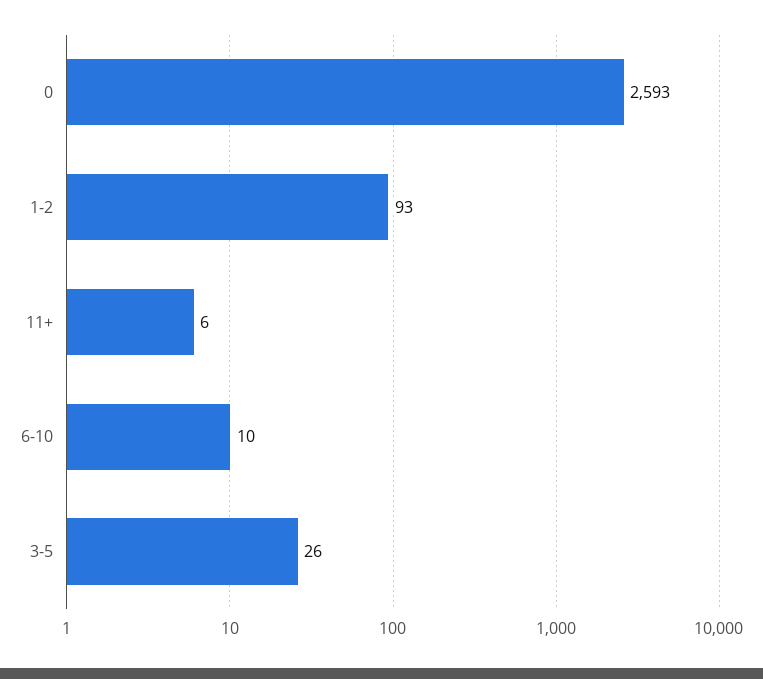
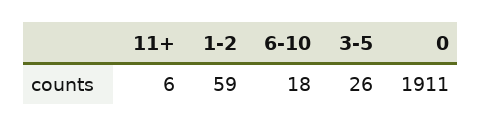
0: 2593 -> 1911
1-2: 93 -> 59
6-10: 10 -> 18

